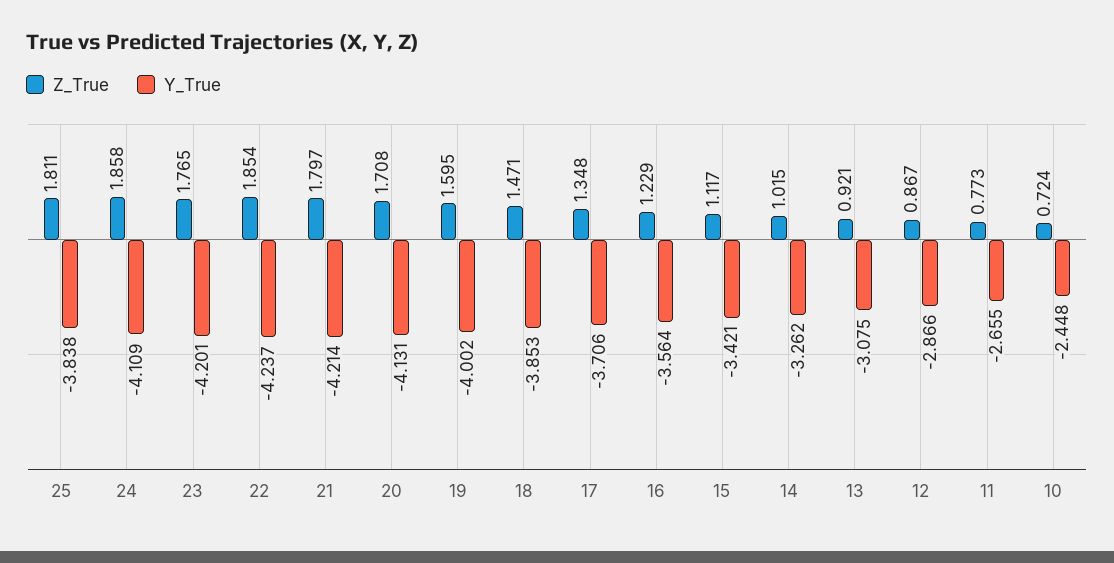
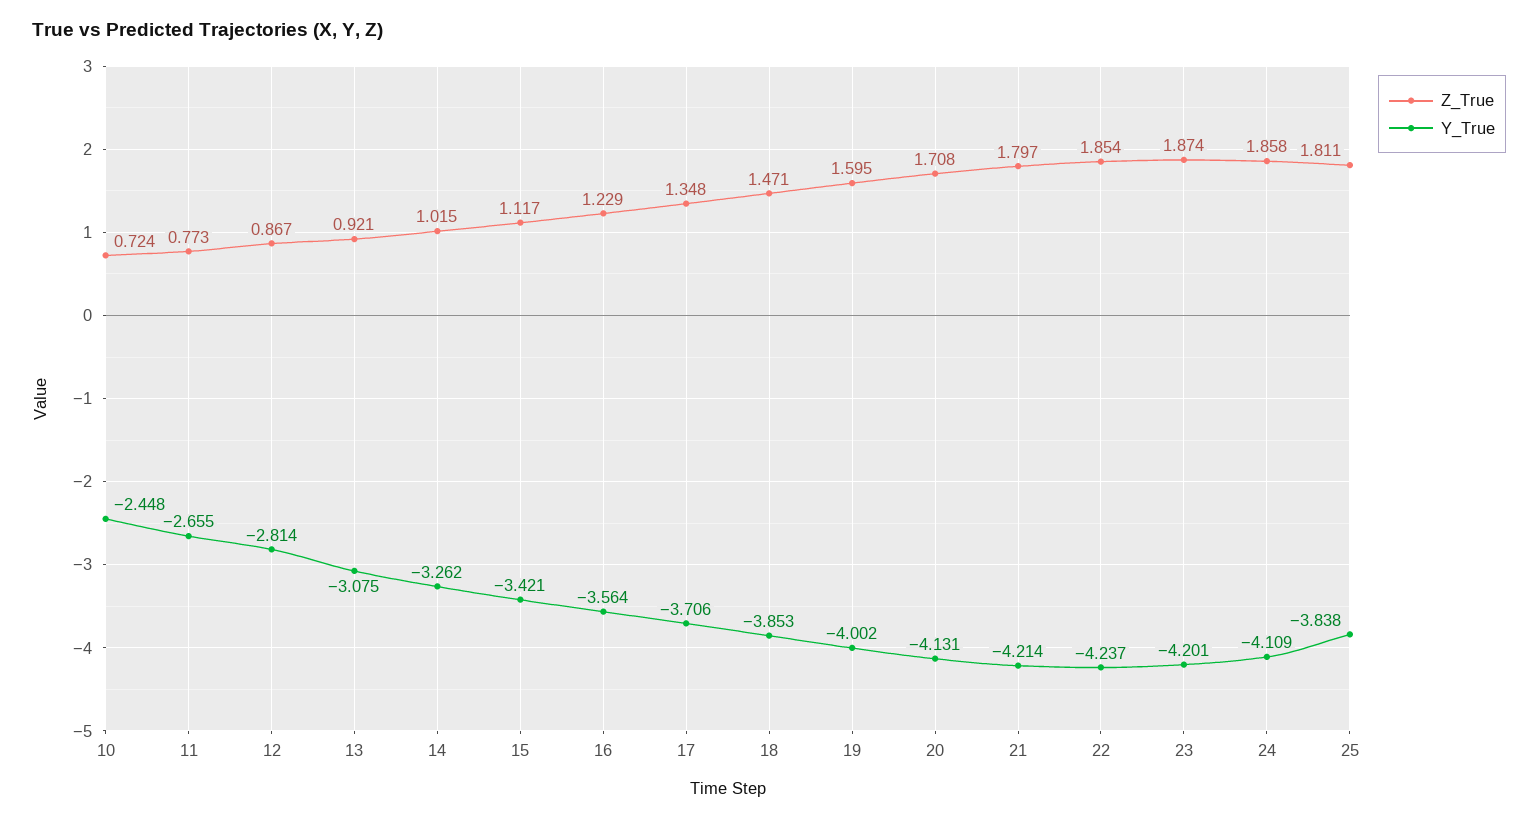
Z_True, 23: 1.765 -> 1.874
Y_True, 12: -2.866 -> -2.814

